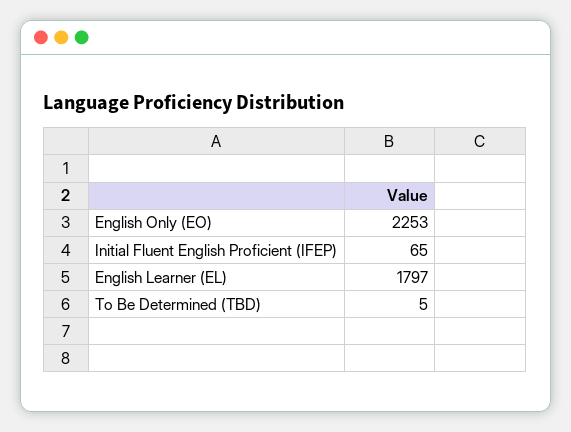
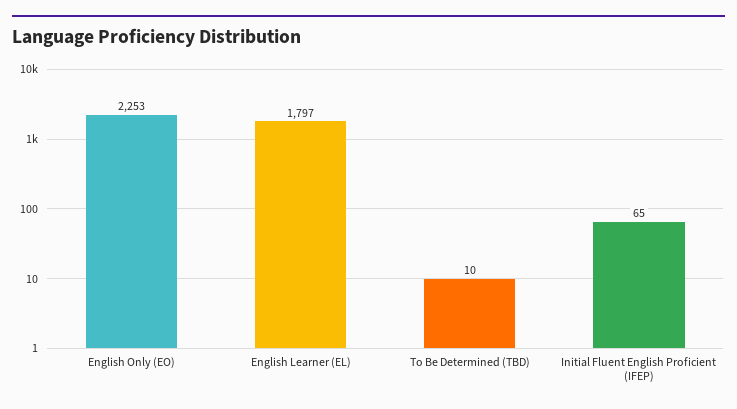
To Be Determined (TBD): 5 -> 10

